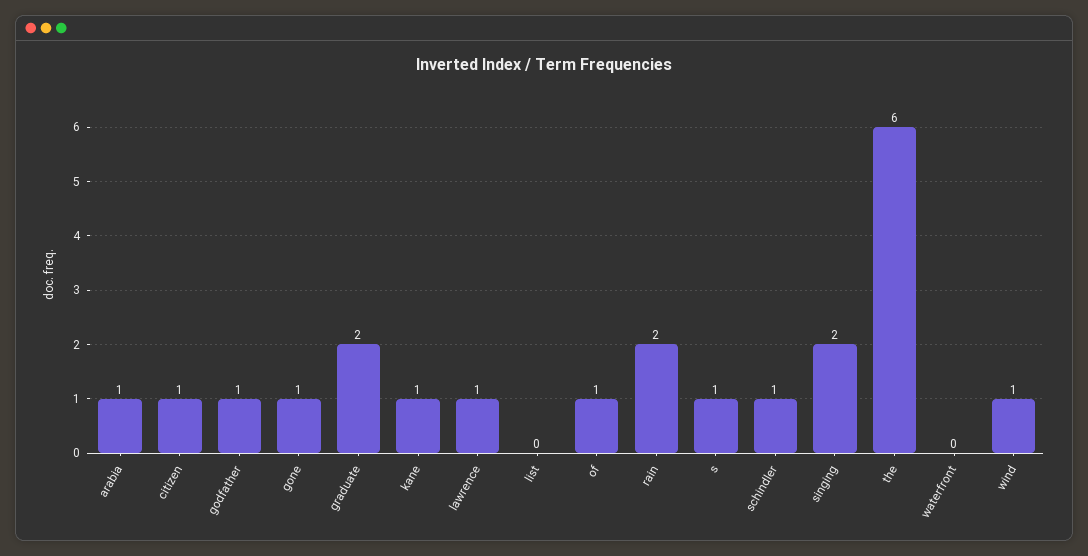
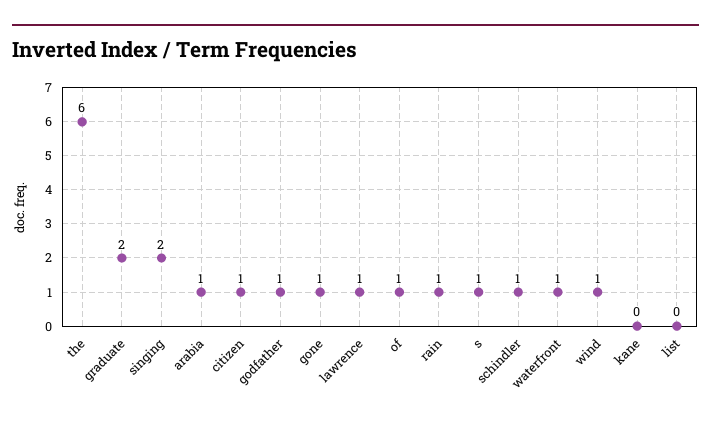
kane: 1 -> 0
rain: 2 -> 1
waterfront: 0 -> 1

